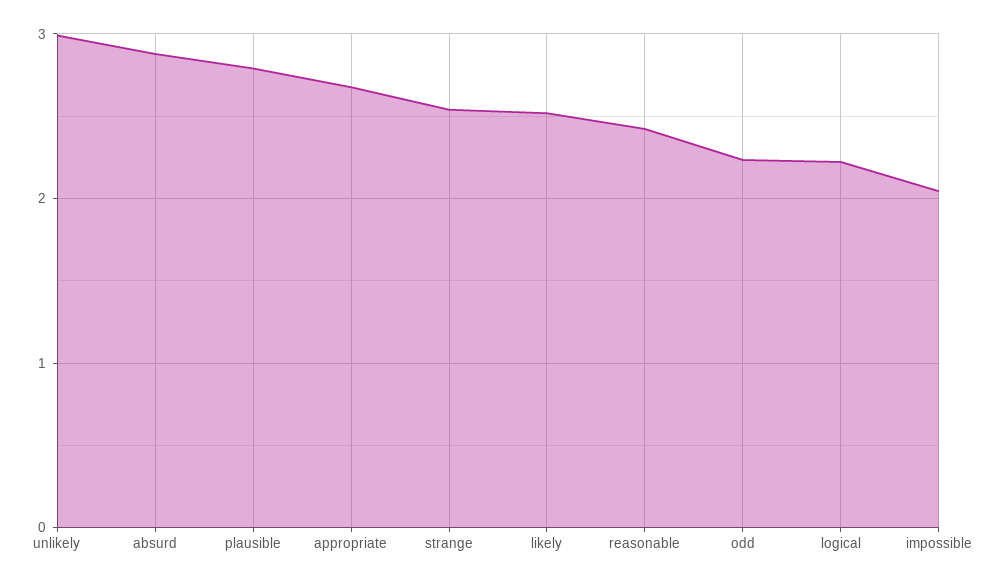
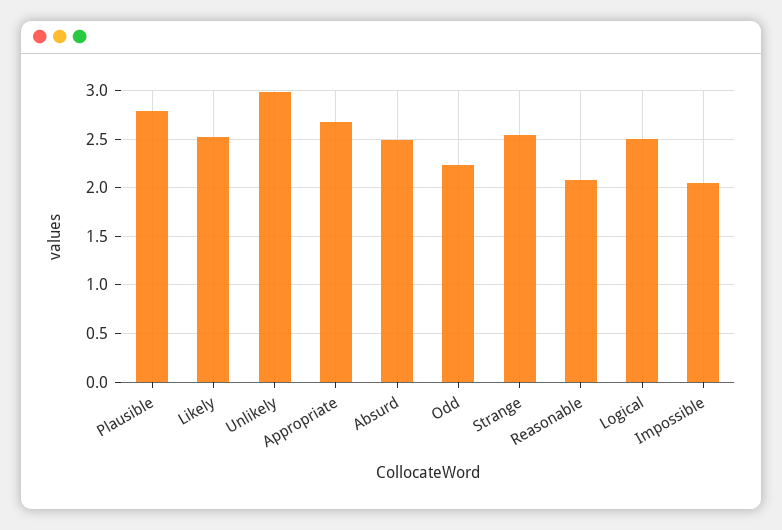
absurd: 2.9 -> 2.5
reasonable: 2.4 -> 2.1
logical: 2.2 -> 2.5

